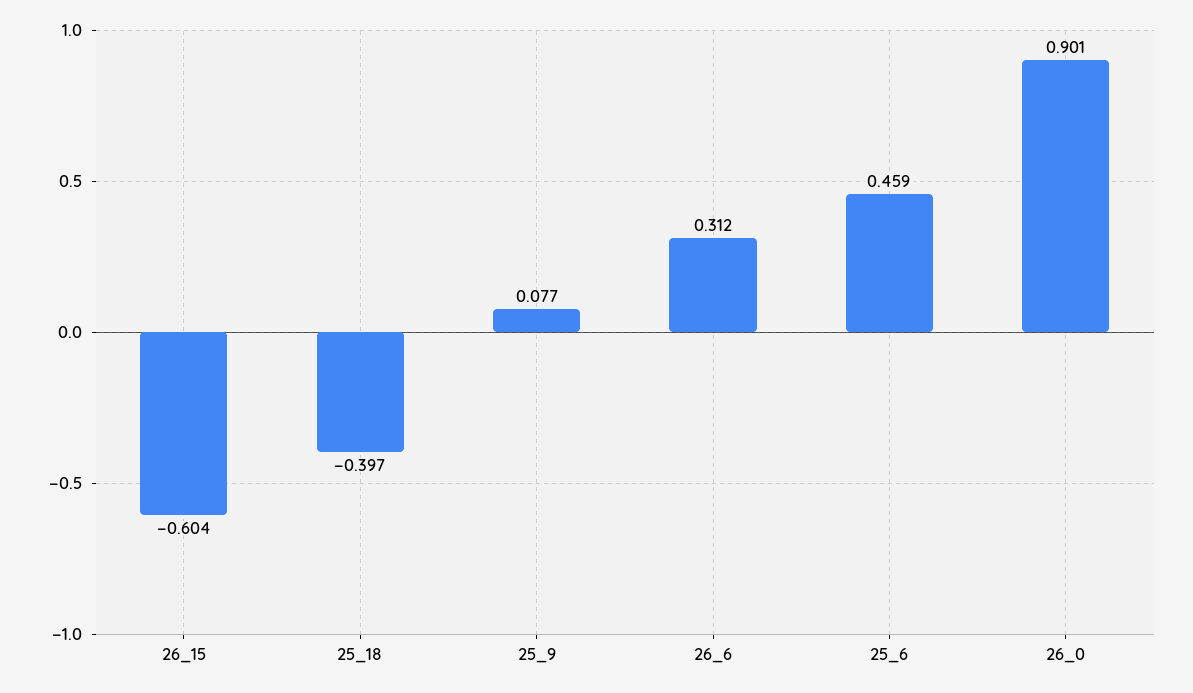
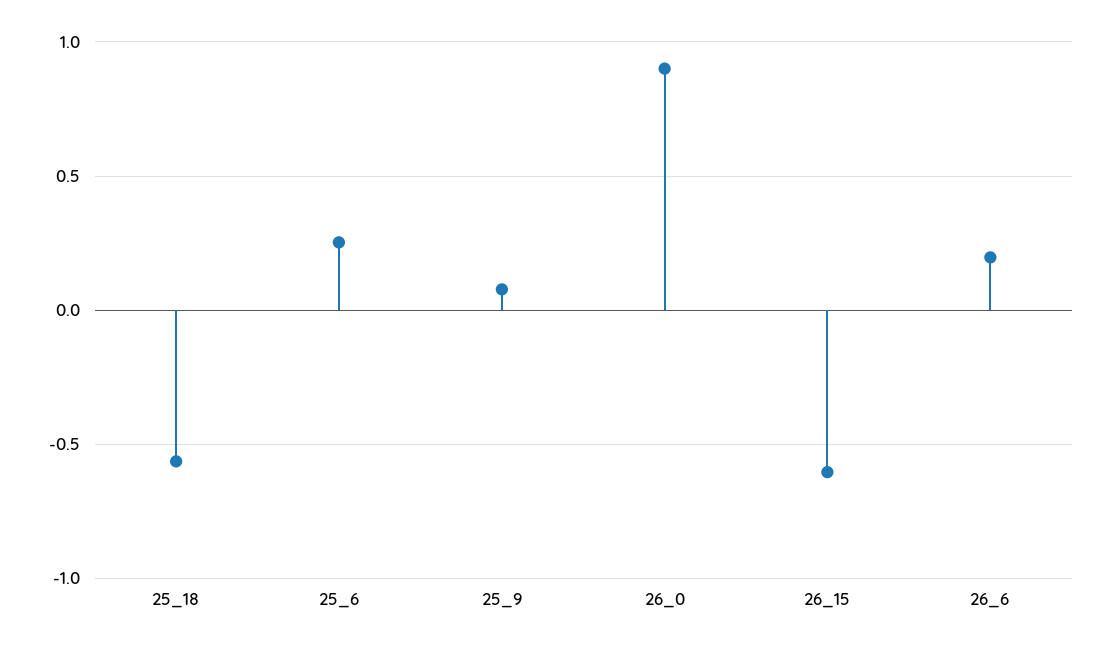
25_18: -0.397 -> -0.55
26_6: 0.312 -> 0.2
25_6: 0.459 -> 0.25

